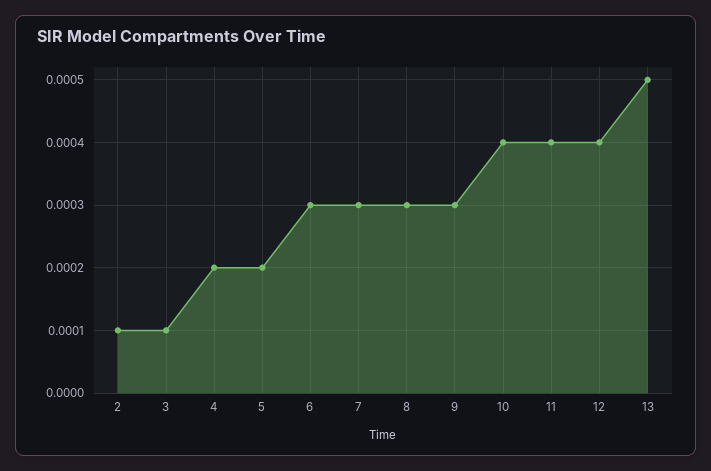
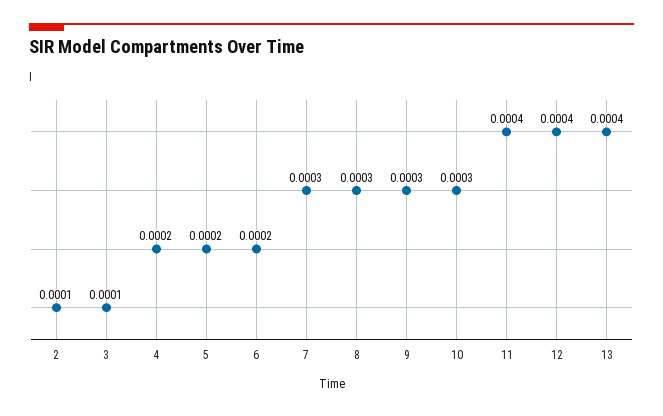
6: 0.0003 -> 0.0002
10: 0.0004 -> 0.0003
13: 0.0005 -> 0.0004

